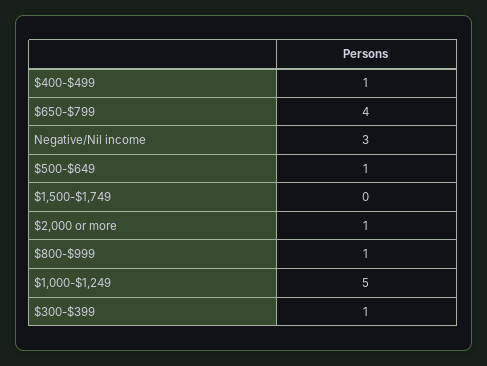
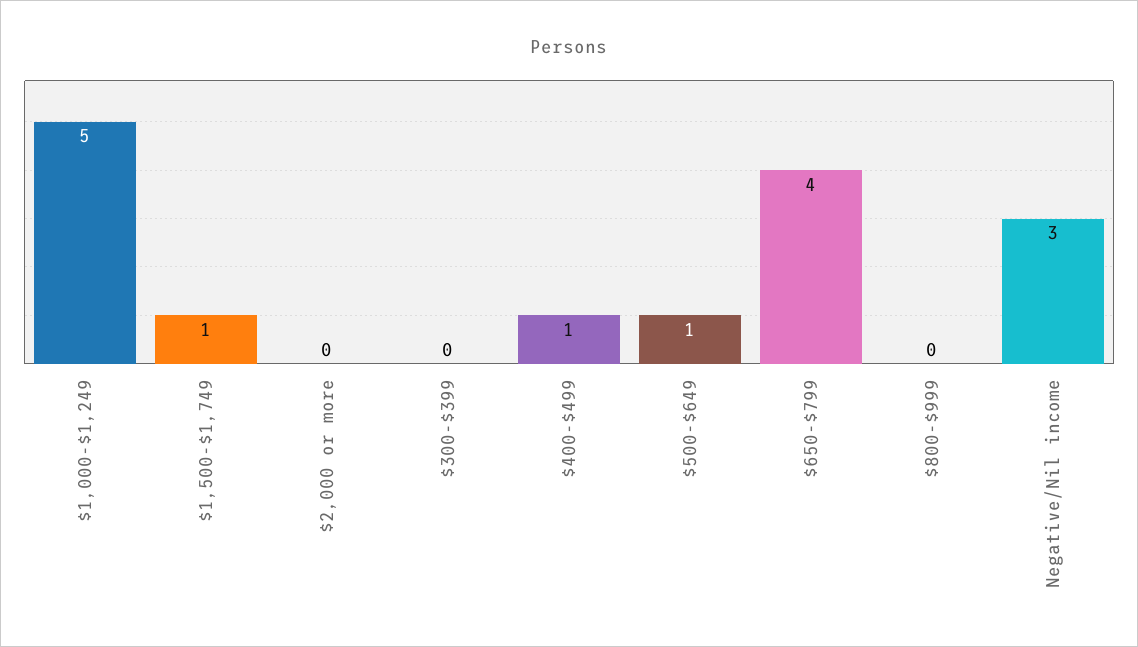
$1,500-$1,749: 0 -> 1
$2,000 or more: 1 -> 0
$800-$999: 1 -> 0
$300-$399: 1 -> 0

